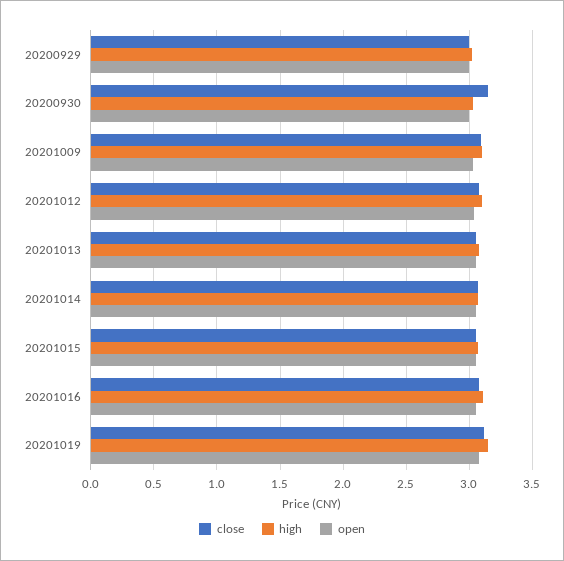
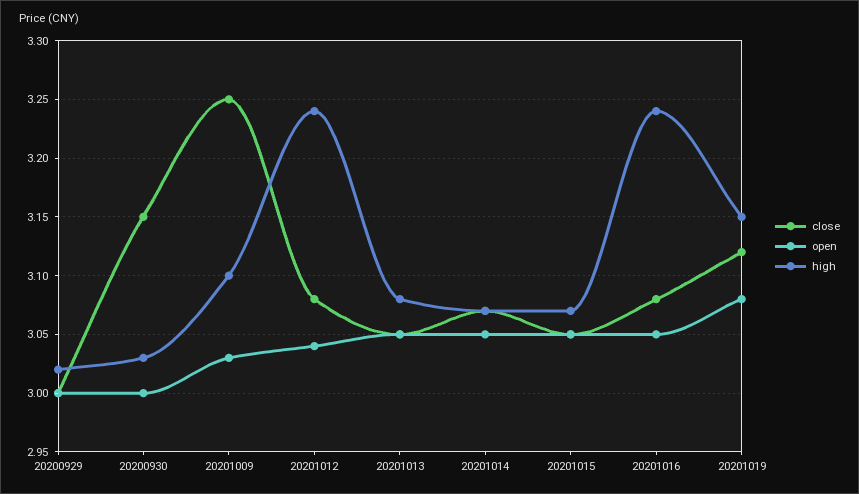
close, 20201009: 3.1 -> 3.25
high, 20201012: 3.1 -> 3.24
high, 20201016: 3.1 -> 3.24

